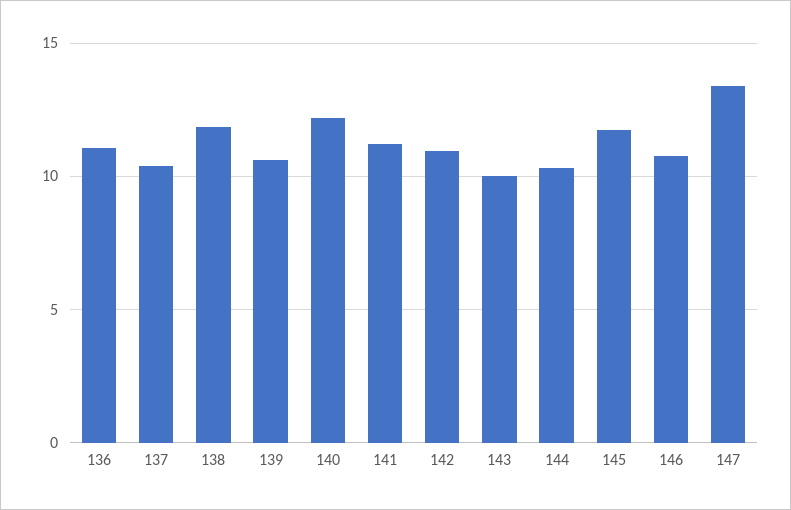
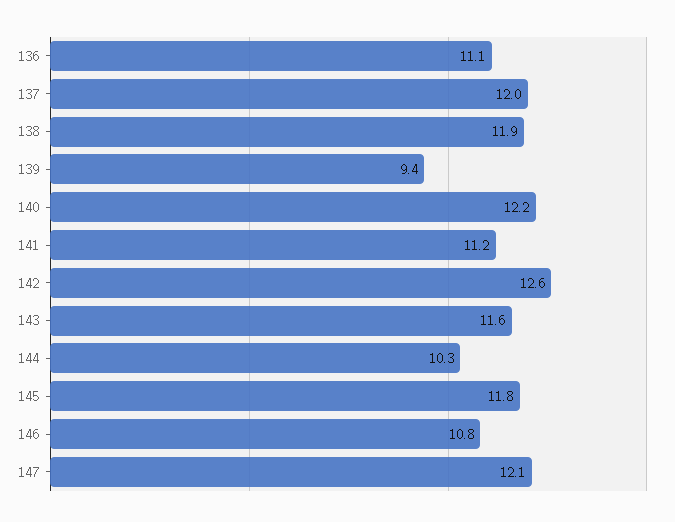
137: 10.5 -> 12
139: 10.5 -> 9.4
142: 11 -> 12.6
143: 10 -> 11.6
147: 13.5 -> 12.1

